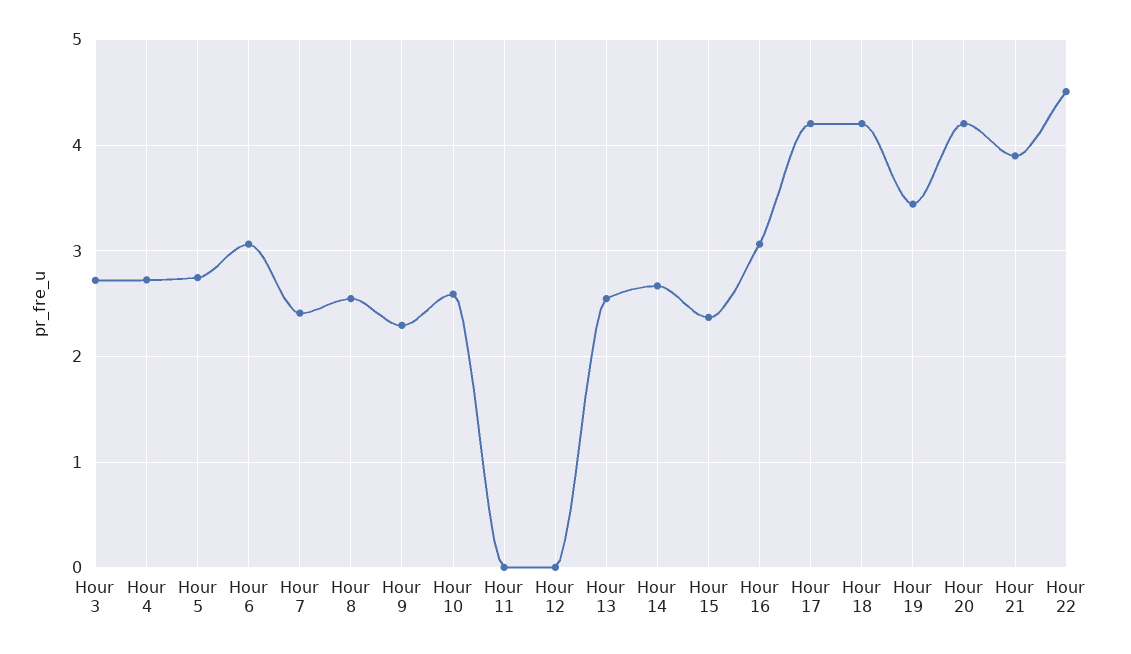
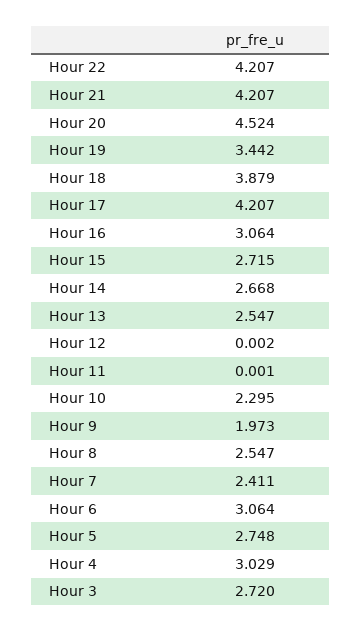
Hour 4: 2.7 -> 3.029
Hour 9: 2.3 -> 1.973
Hour 10: 2.6 -> 2.295
Hour 15: 2.4 -> 2.715
Hour 18: 4.2 -> 3.879
Hour 20: 4.2 -> 4.524
Hour 21: 3.9 -> 4.207
Hour 22: 4.5 -> 4.207

